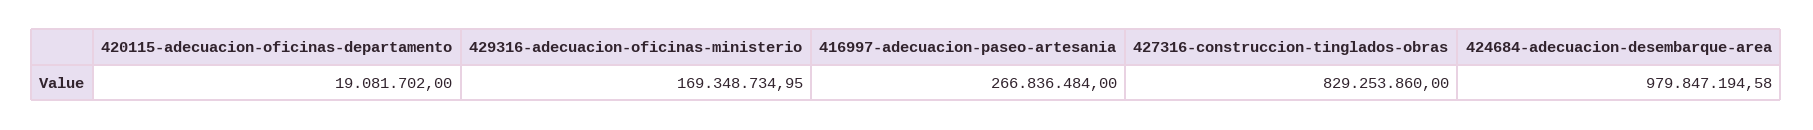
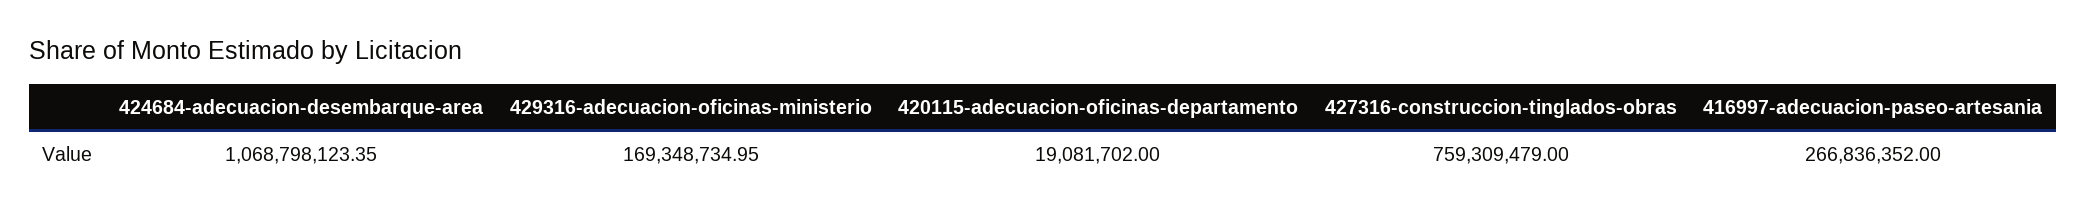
416997-adecuacion-paseo-artesania: 266836484 -> 266836352
427316-construccion-tinglados-obras: 829253860 -> 759309479
424684-adecuacion-desembarque-area: 979847194.58 -> 1068798123.35

